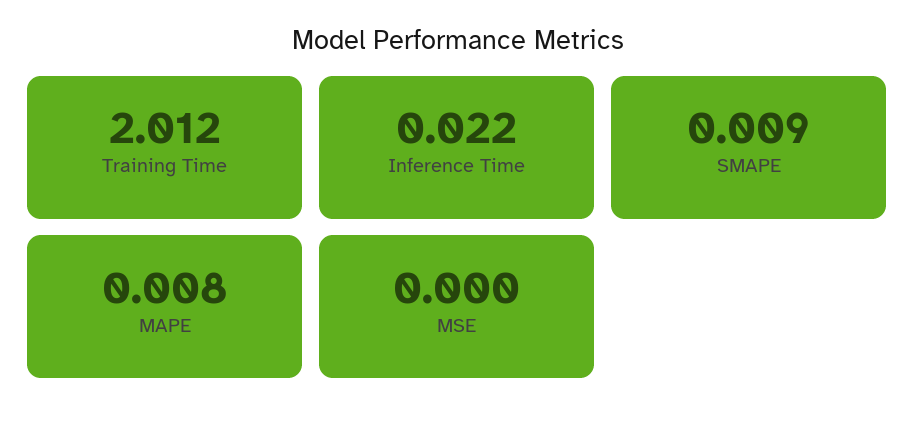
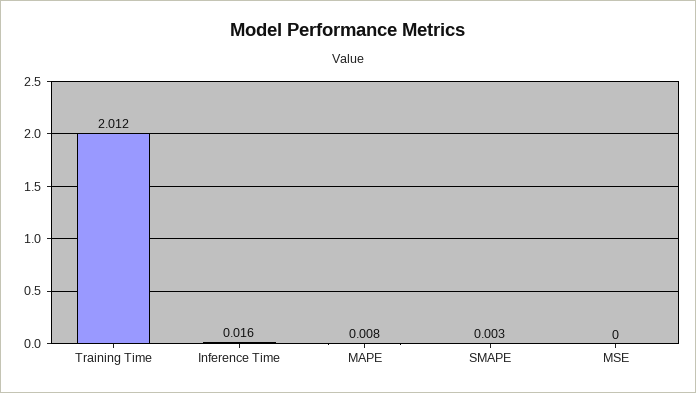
Inference Time: 0.022 -> 0.016
SMAPE: 0.009 -> 0.003

